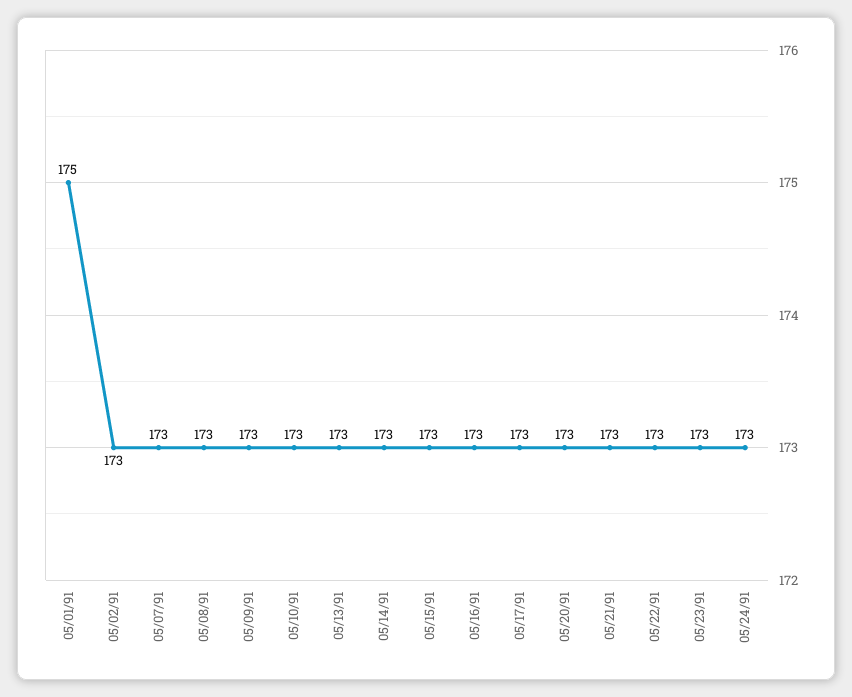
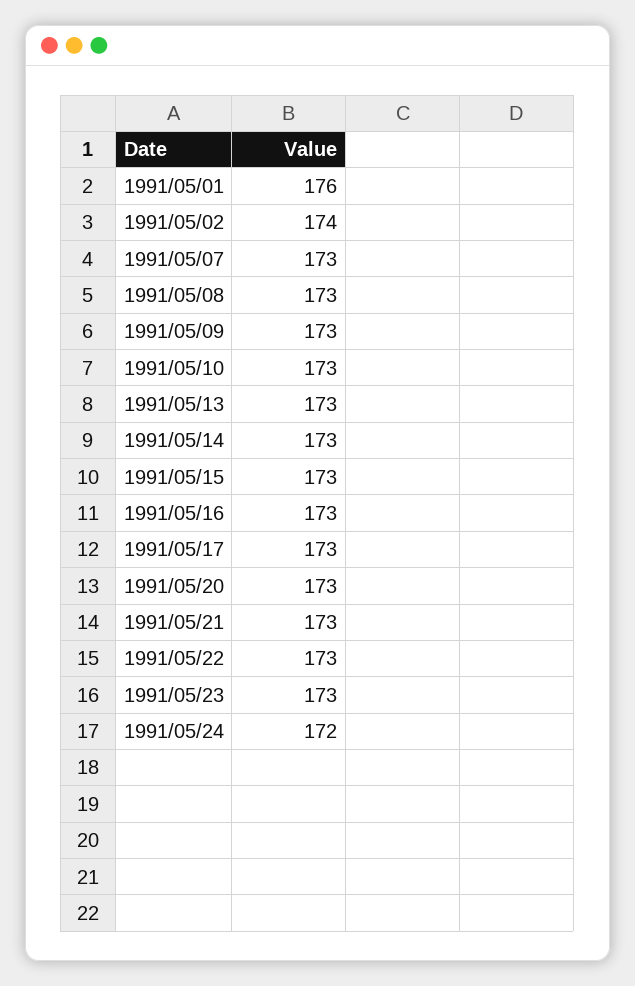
05/01/91: 175 -> 176
05/02/91: 173 -> 174
05/24/91: 173 -> 172

